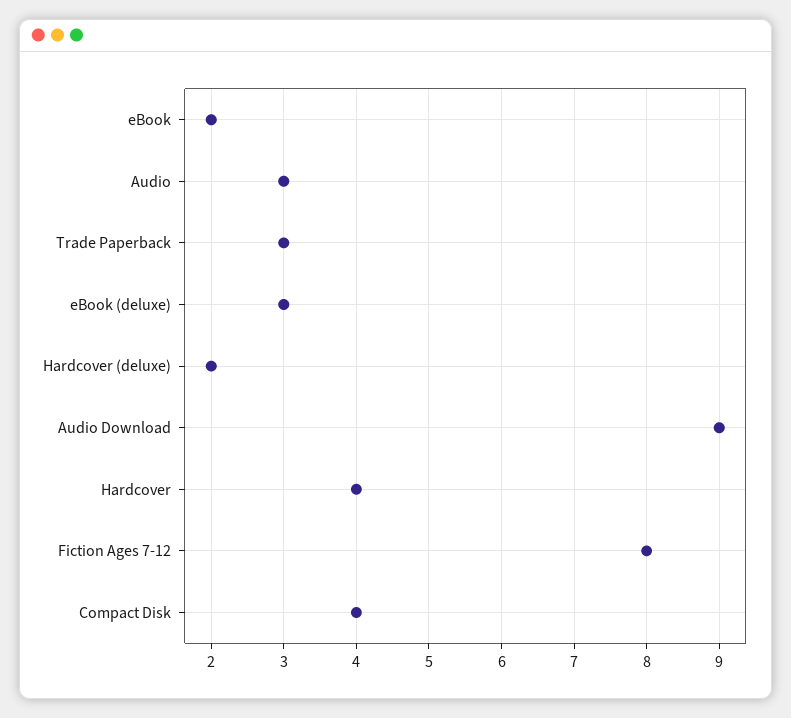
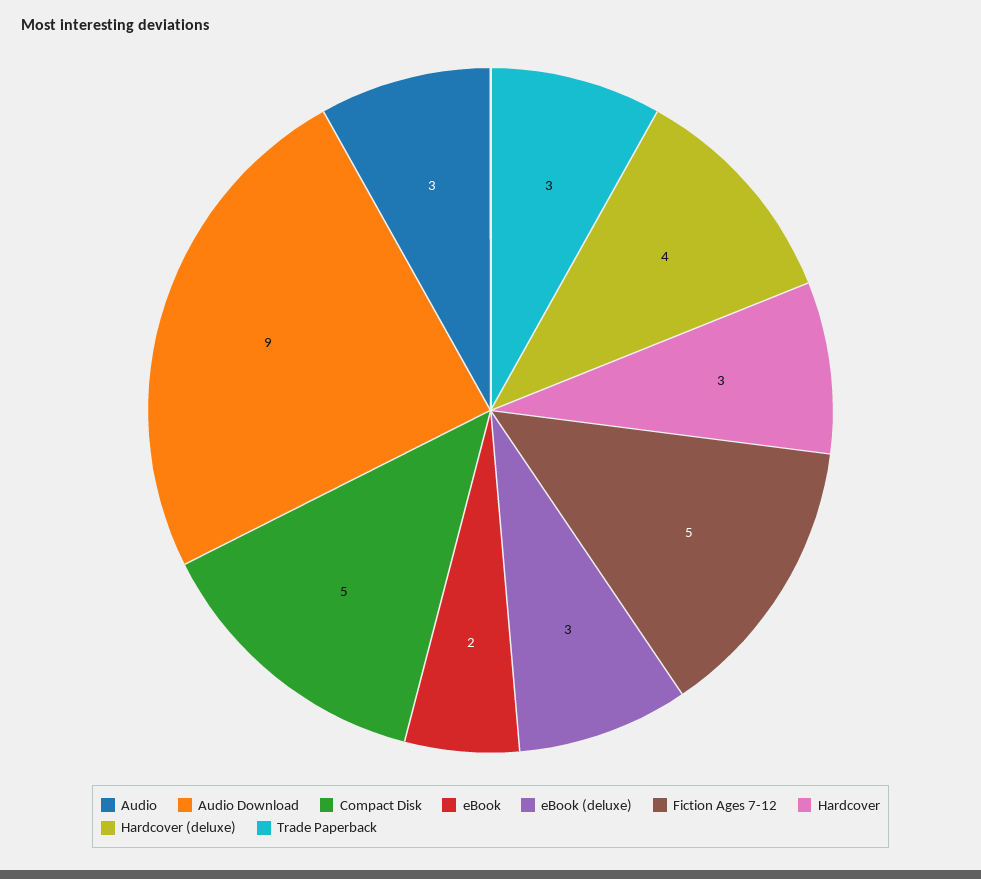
Hardcover (deluxe): 2 -> 4
Hardcover: 4 -> 3
Fiction Ages 7-12: 8 -> 5
Compact Disk: 4 -> 5

